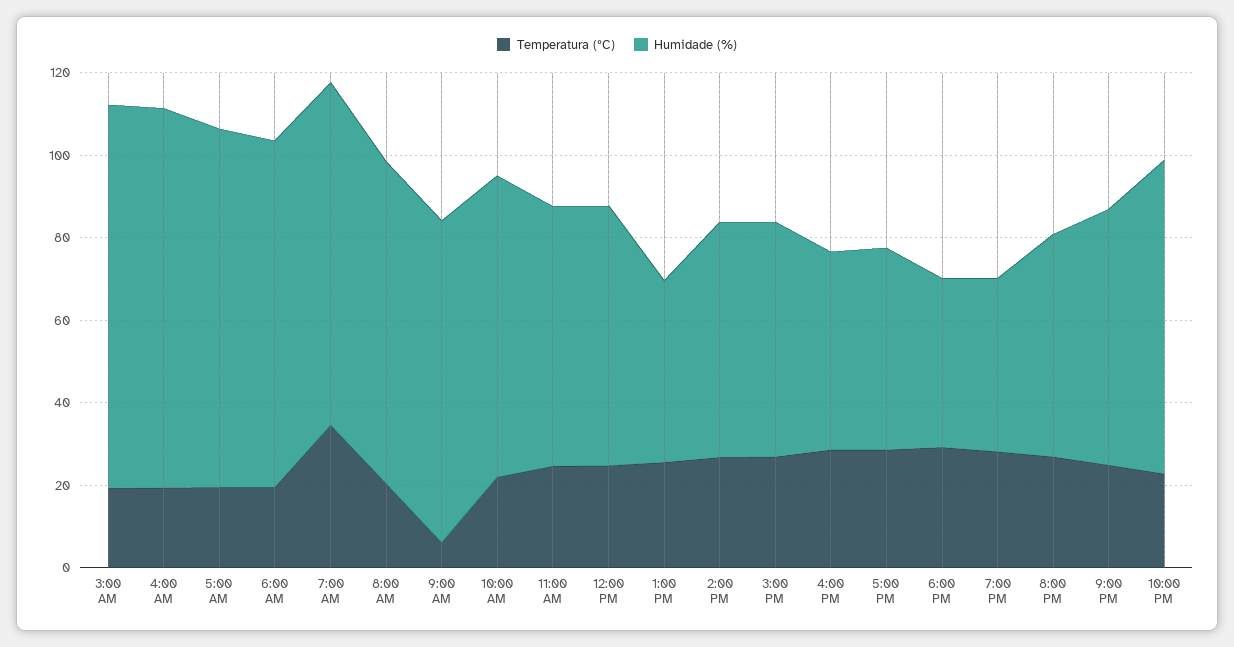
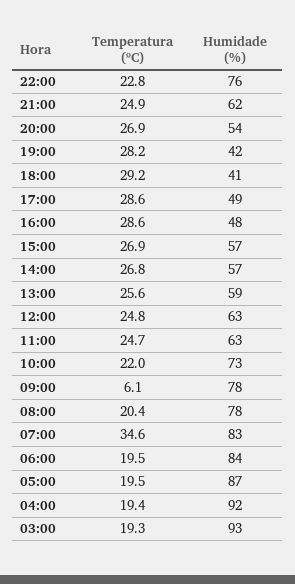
Humidade (%), 1:00 PM: 45 -> 59

